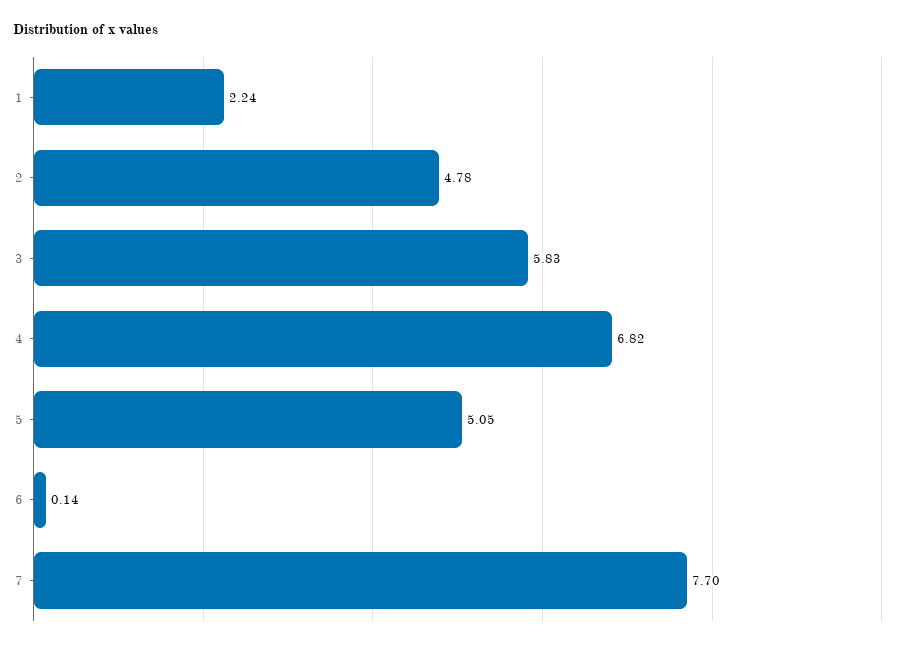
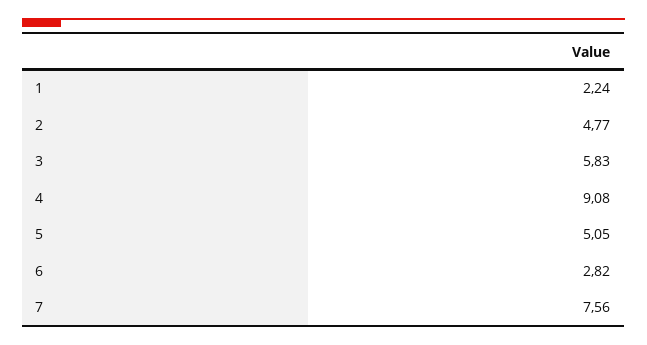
2: 4.78 -> 4.77
4: 6.82 -> 9.08
6: 0.14 -> 2.82
7: 7.7 -> 7.56

